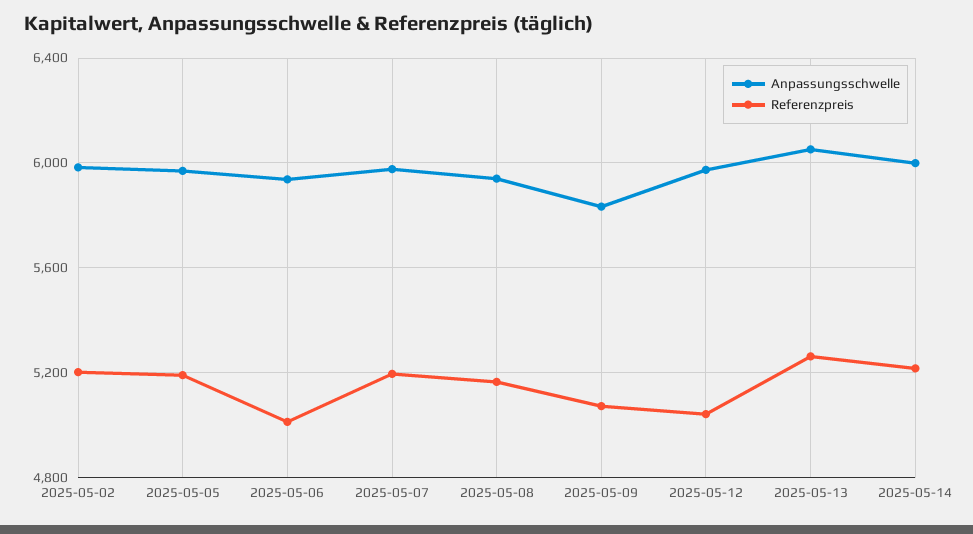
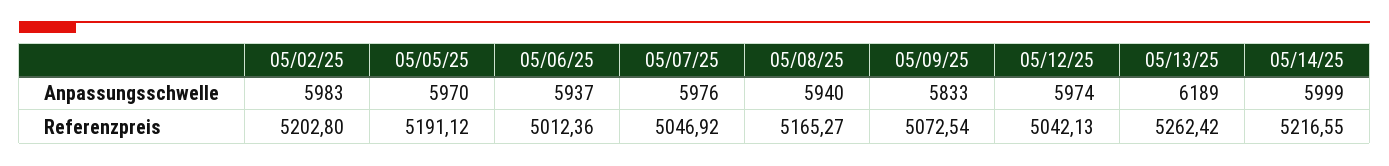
Referenzpreis, 2025-05-07: 5200 -> 5046.92
Anpassungsschwelle, 2025-05-13: 6050 -> 6189

